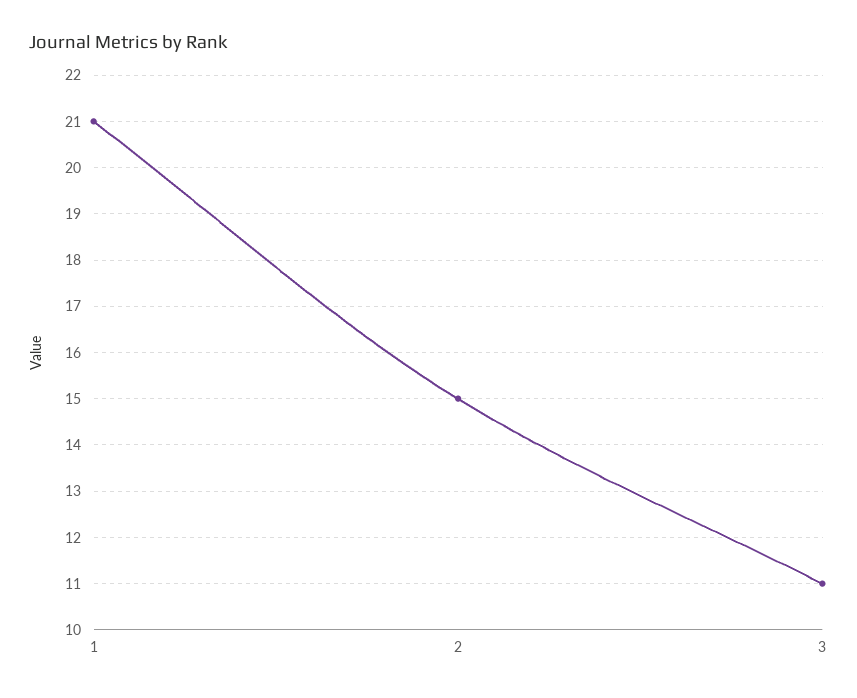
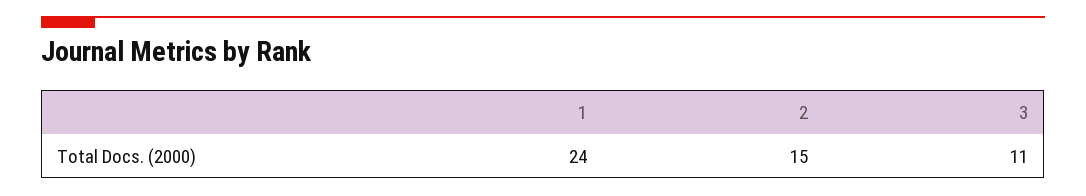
1: 21 -> 24

